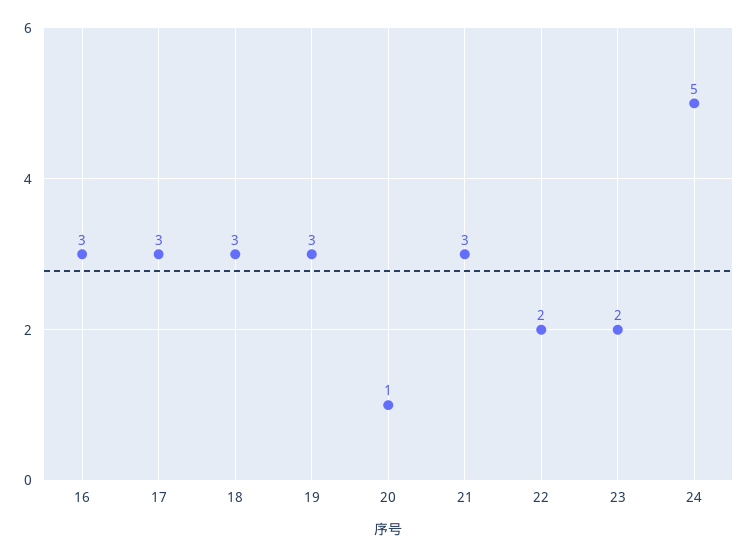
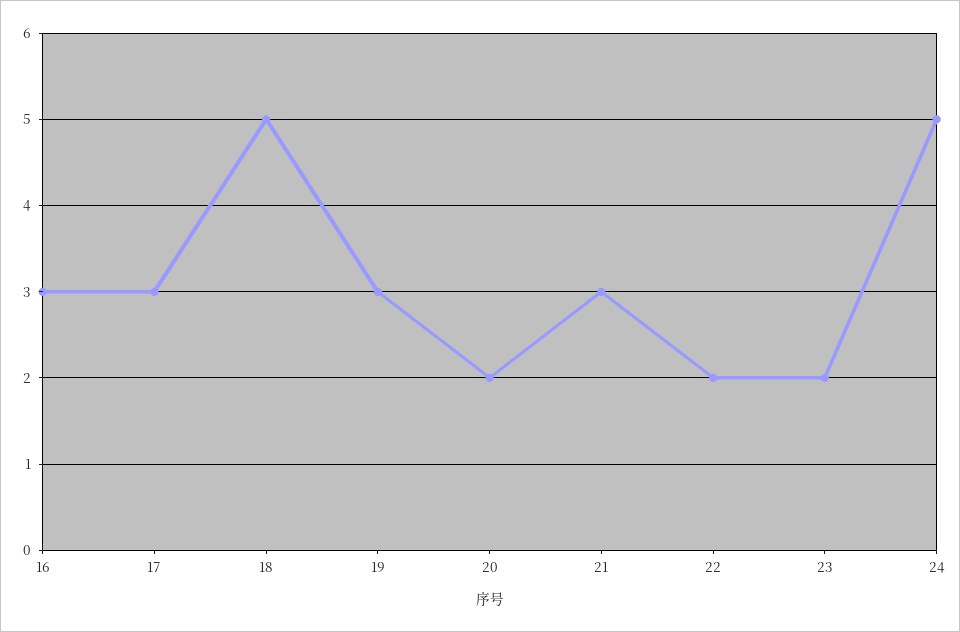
18: 3 -> 5
20: 1 -> 2

